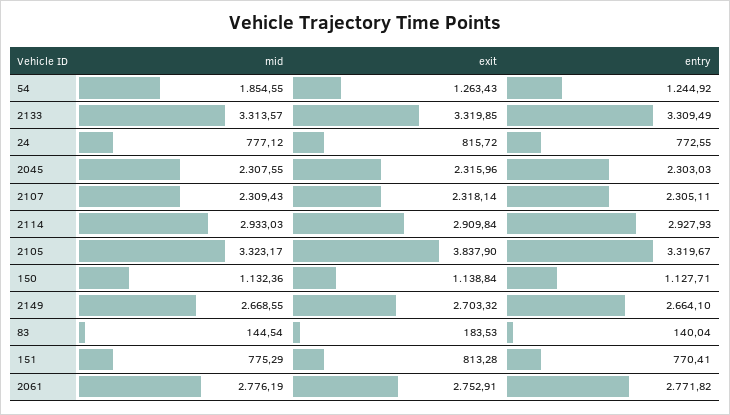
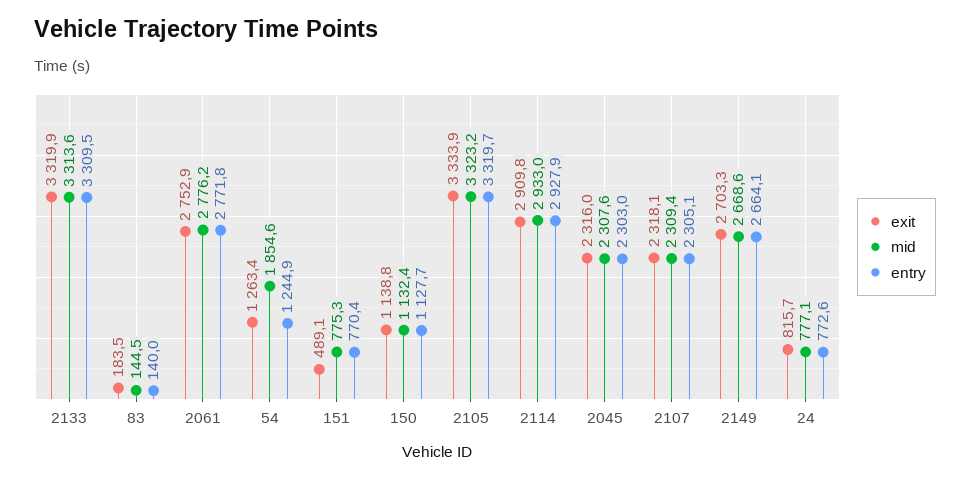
exit, 2105: 3837.9 -> 3333.9
exit, 151: 813.28 -> 489.1

